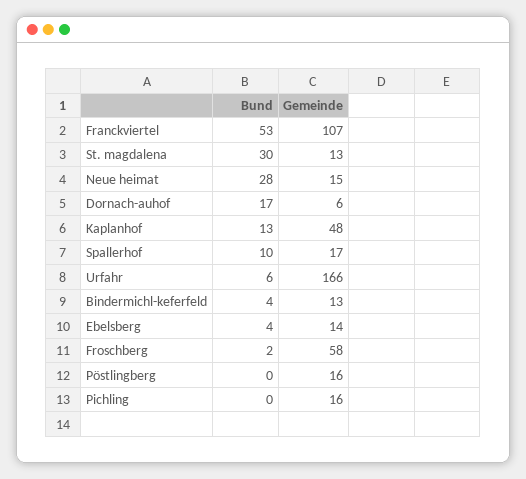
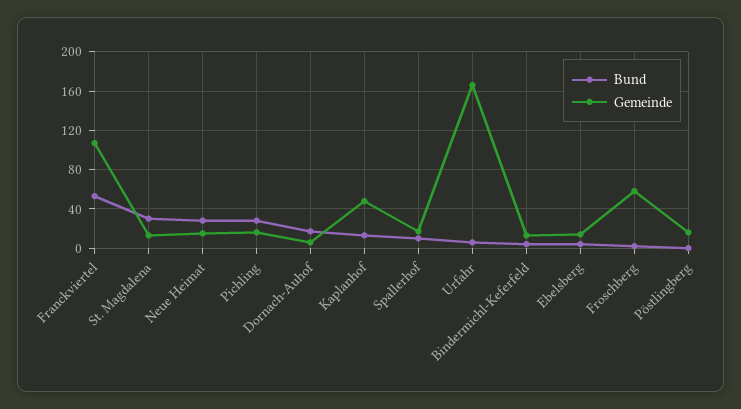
Bund, Pichling: 0 -> 30

